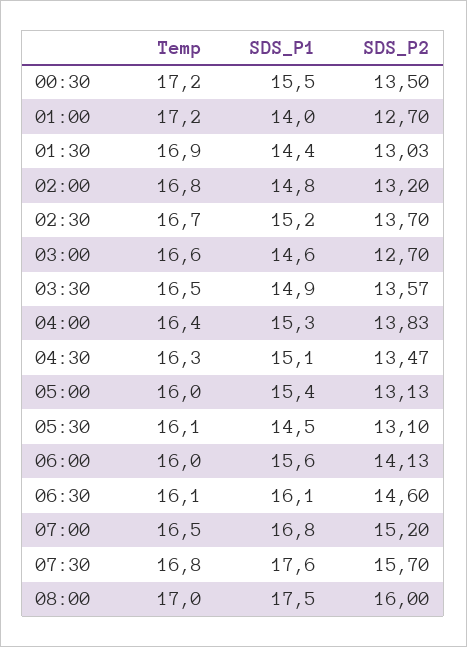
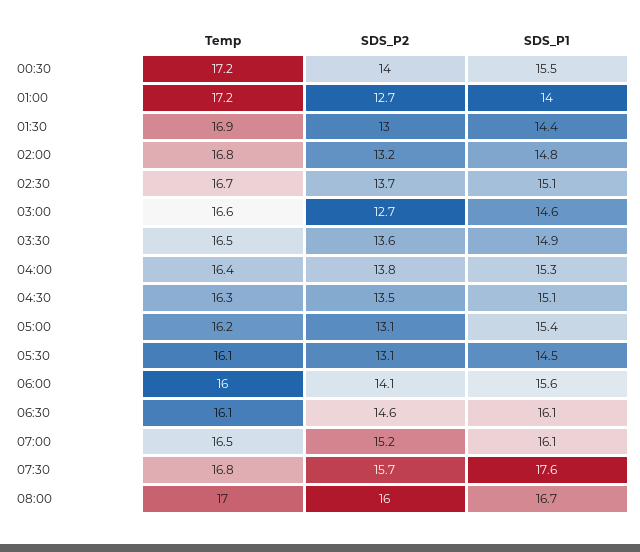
SDS_P2, 00:30: 13.5 -> 14
SDS_P1, 02:30: 15.2 -> 15.1
Temp, 05:00: 16 -> 16.2
SDS_P1, 07:00: 16.8 -> 16.1
SDS_P1, 08:00: 17.5 -> 16.7

